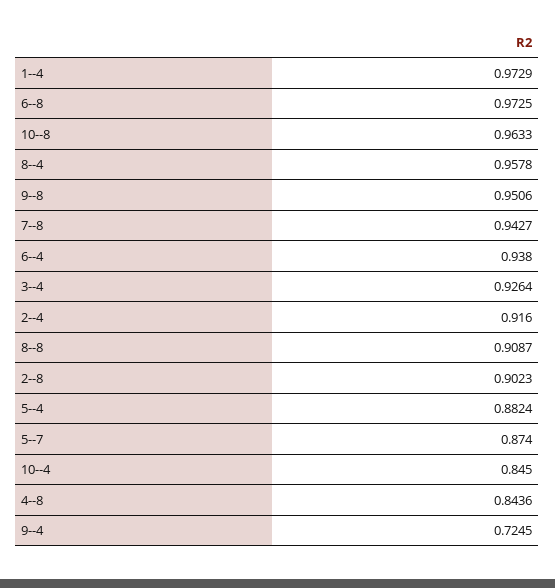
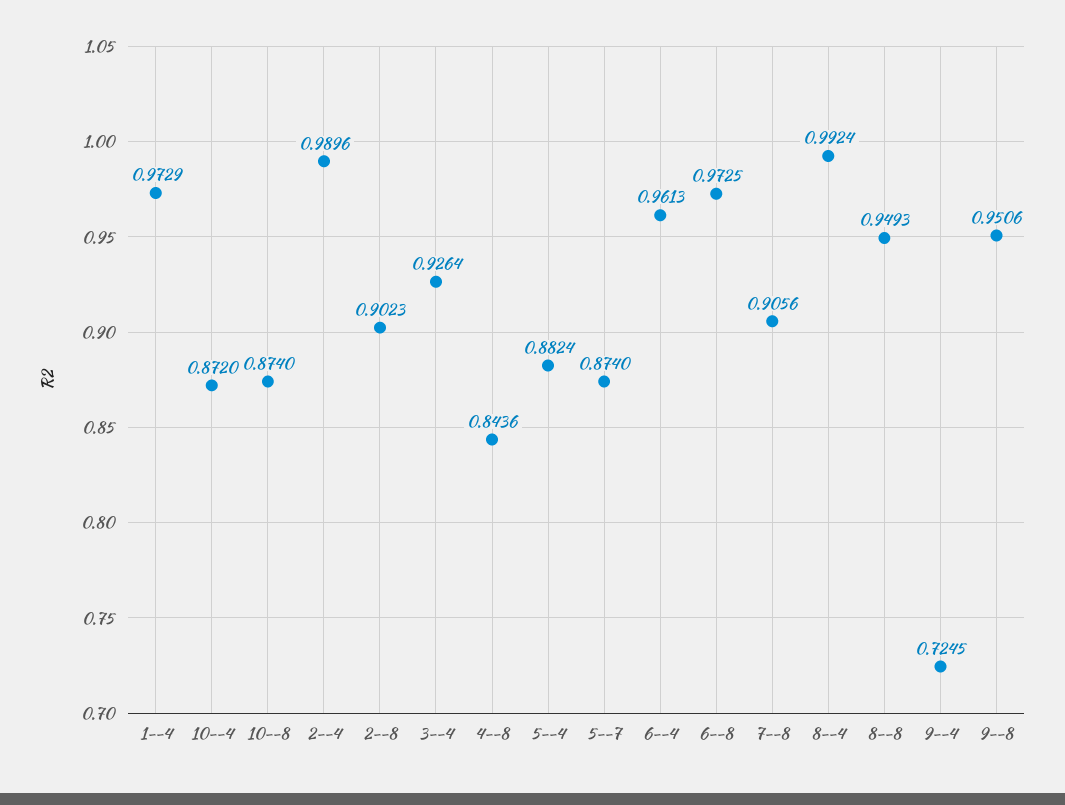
10--8: 0.9633 -> 0.874
8--4: 0.9578 -> 0.9924
7--8: 0.9427 -> 0.9056
6--4: 0.938 -> 0.9613
2--4: 0.916 -> 0.9896
8--8: 0.9087 -> 0.9493
10--4: 0.845 -> 0.872

